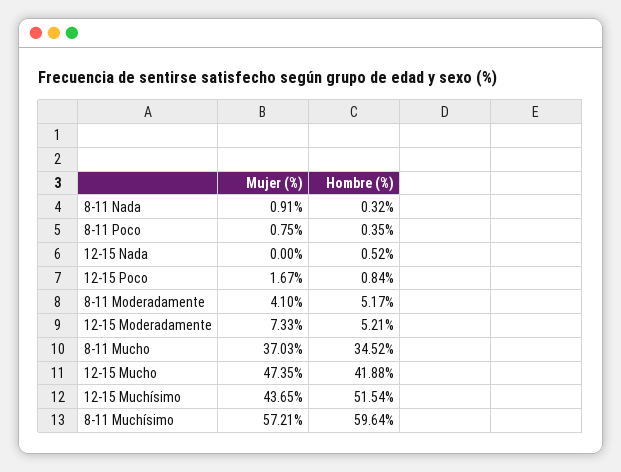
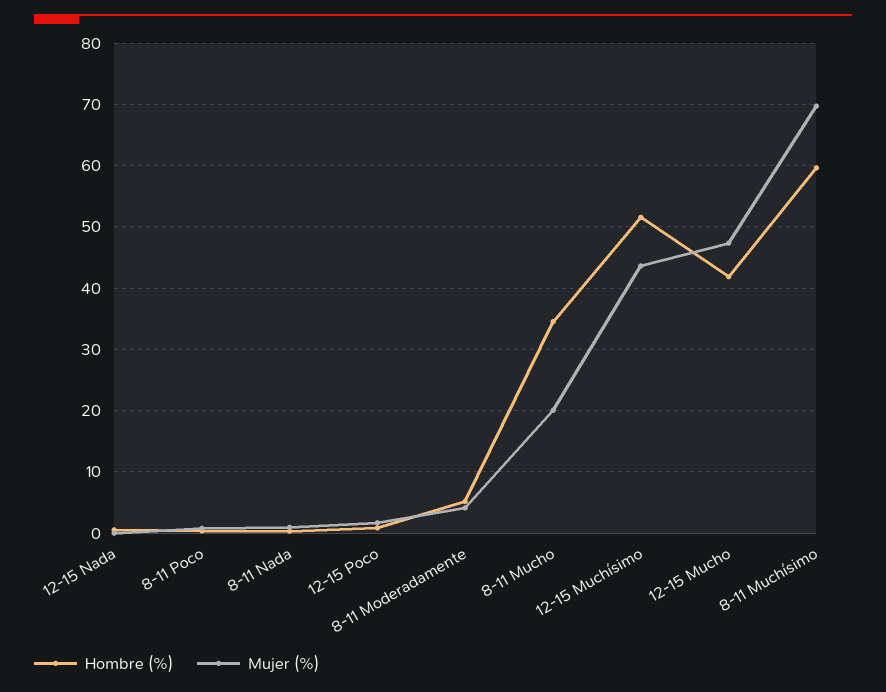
Mujer (%), 12-15 Moderadamente: 7.33 -> none
Hombre (%), 12-15 Moderadamente: 5.21 -> none
Mujer (%), 8-11 Mucho: 37.03 -> 20
Mujer (%), 8-11 Muchísimo: 57.21 -> 70

